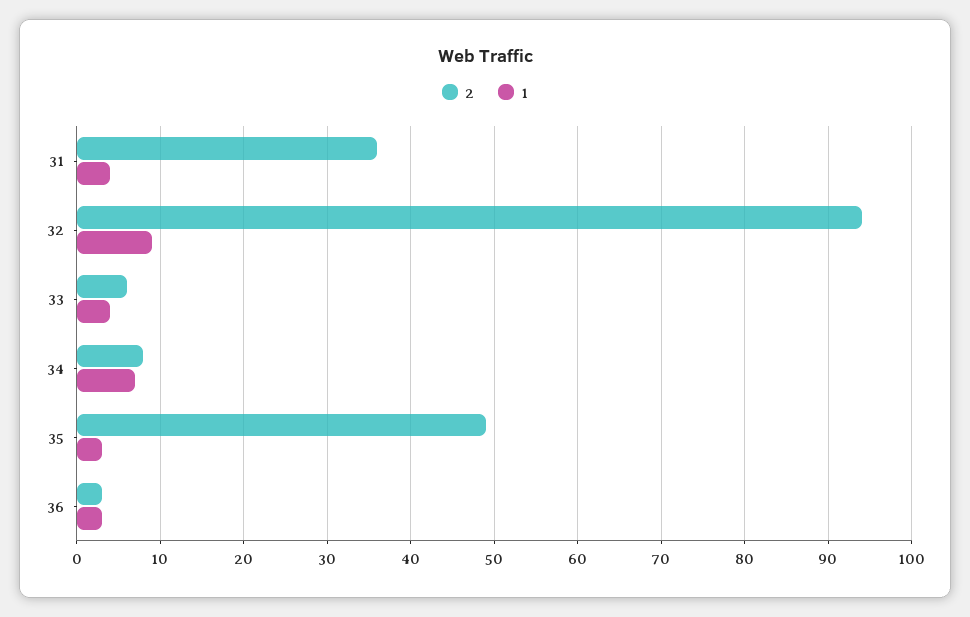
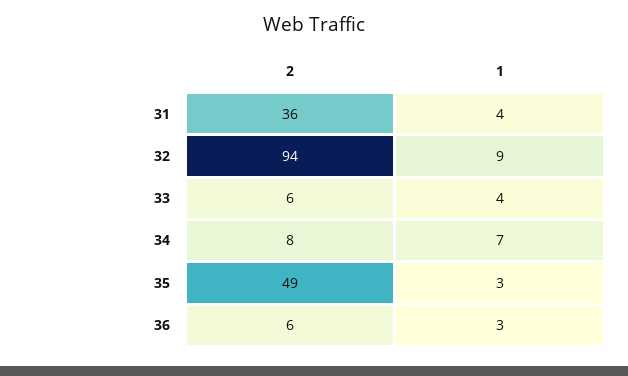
2, 36: 3 -> 6

